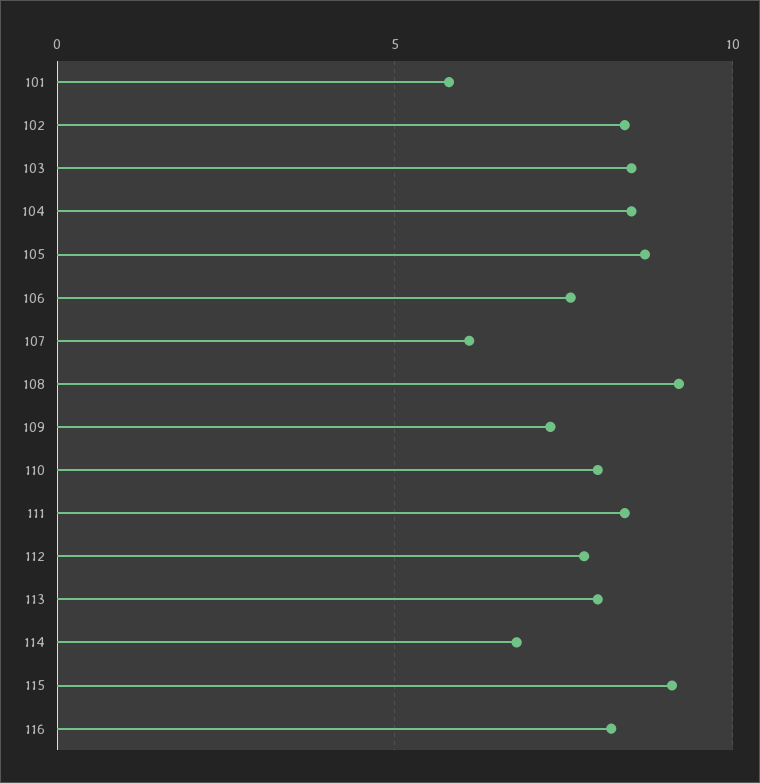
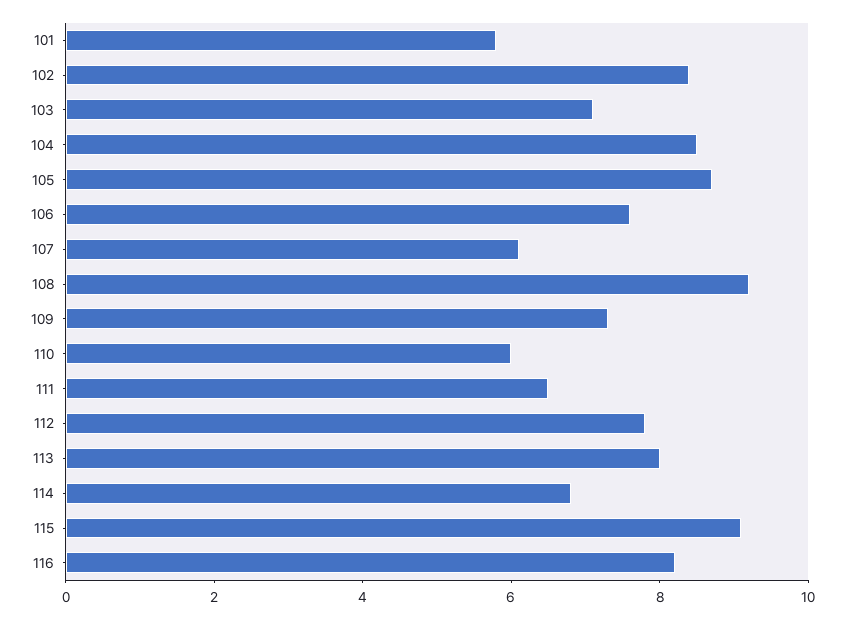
103: 8.5 -> 7
110: 8 -> 6
111: 8.5 -> 6.5

